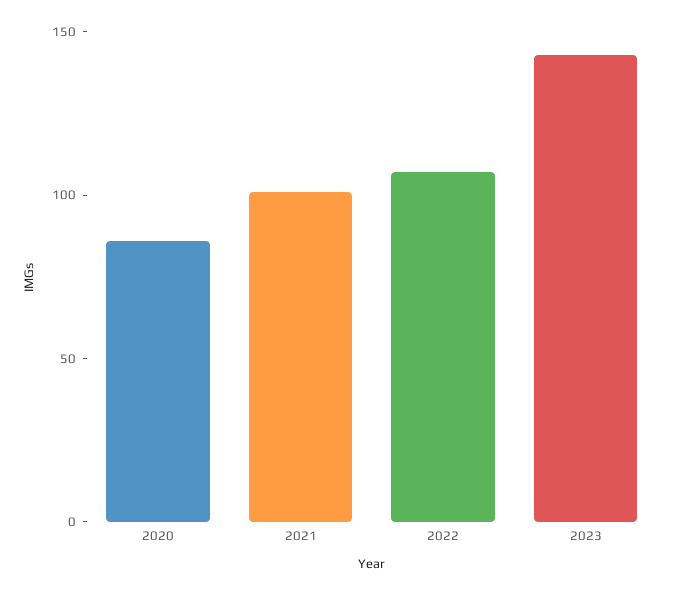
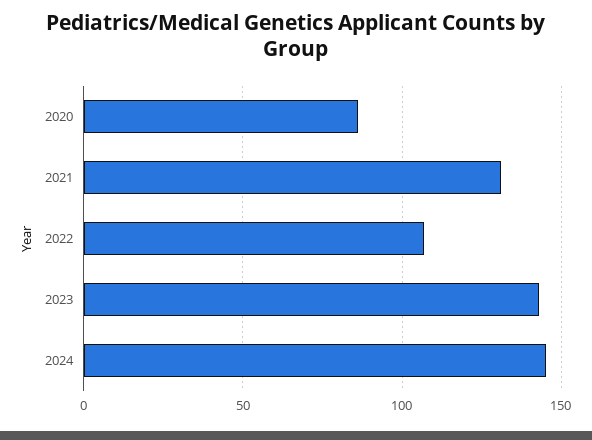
2021: 100 -> 130
2024: none -> 145

